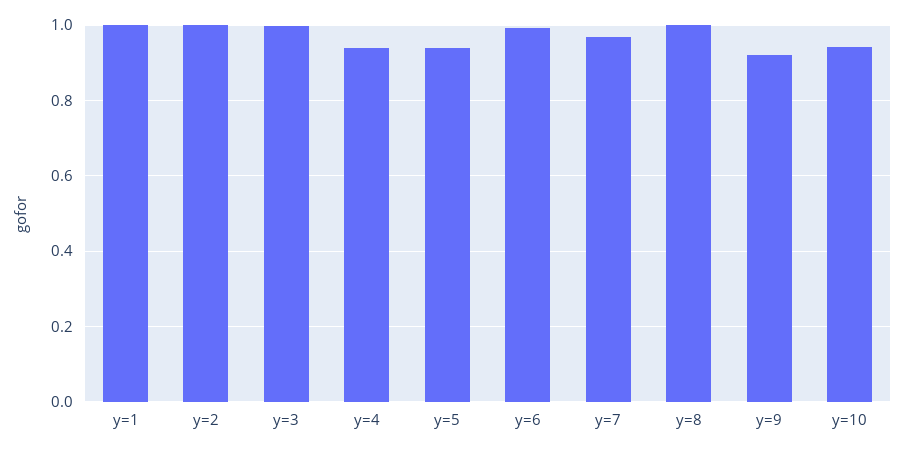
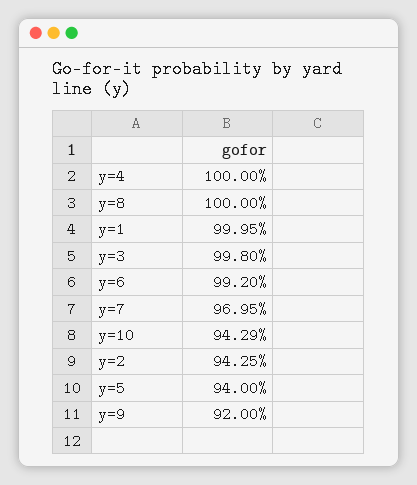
y=2: 1 -> 0.9425
y=4: 0.94 -> 1

